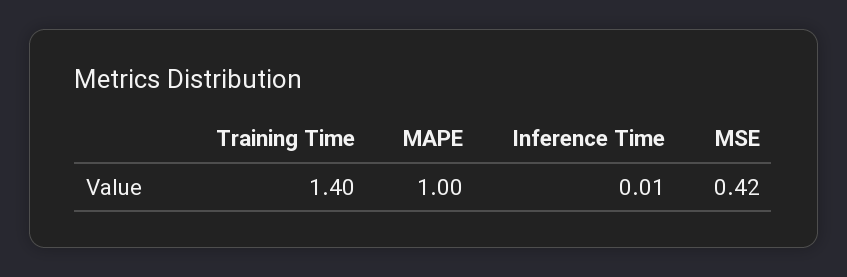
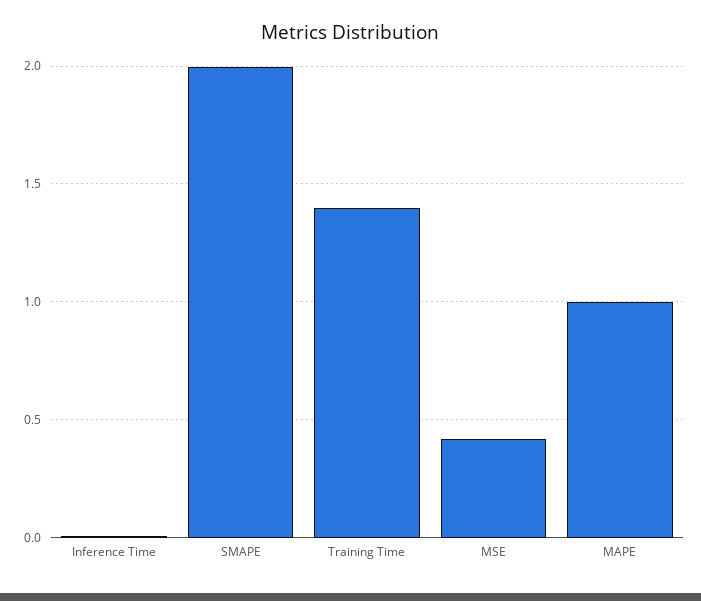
SMAPE: none -> 2

